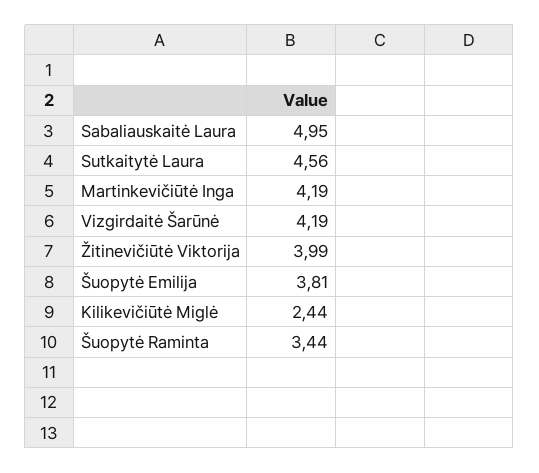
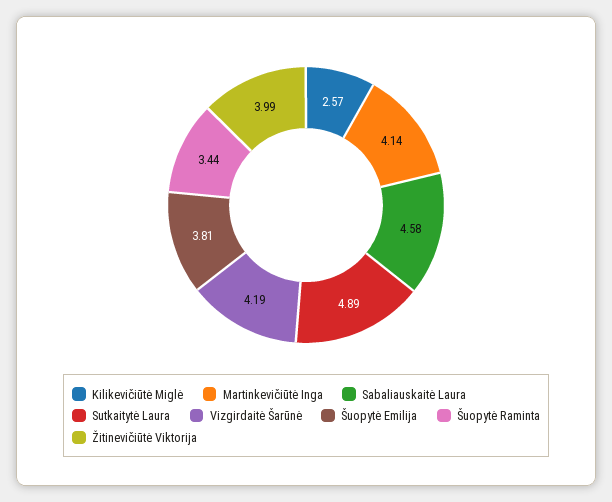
Sabaliauskaitė Laura: 4.95 -> 4.58
Sutkaitytė Laura: 4.56 -> 4.89
Martinkevičiūtė Inga: 4.19 -> 4.14
Kilikevičiūtė Miglė: 2.44 -> 2.57

